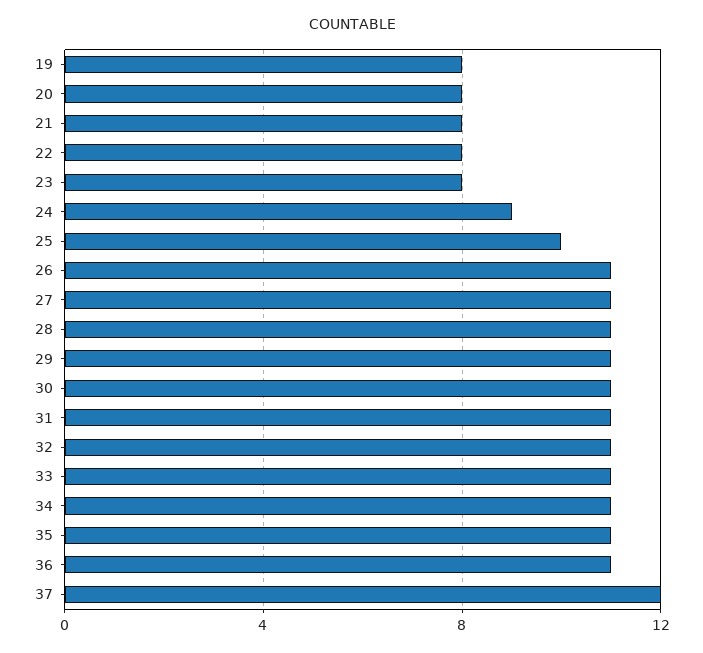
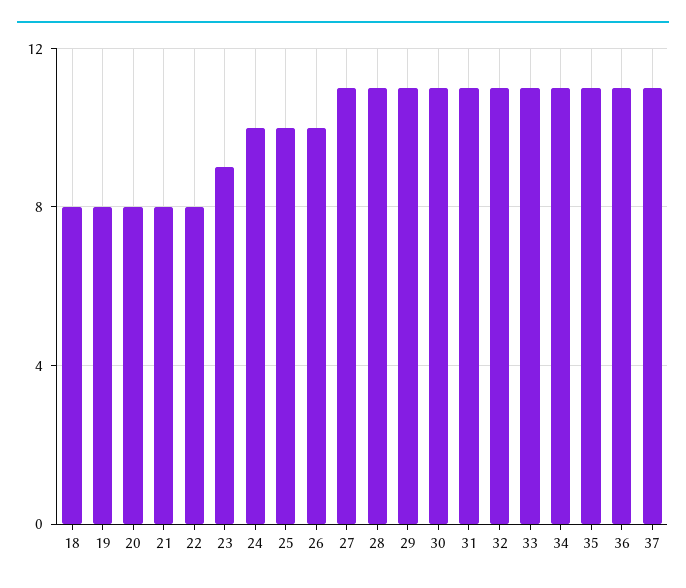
23: 8 -> 9
24: 9 -> 10
26: 11 -> 10
37: 12 -> 11
18: none -> 8

